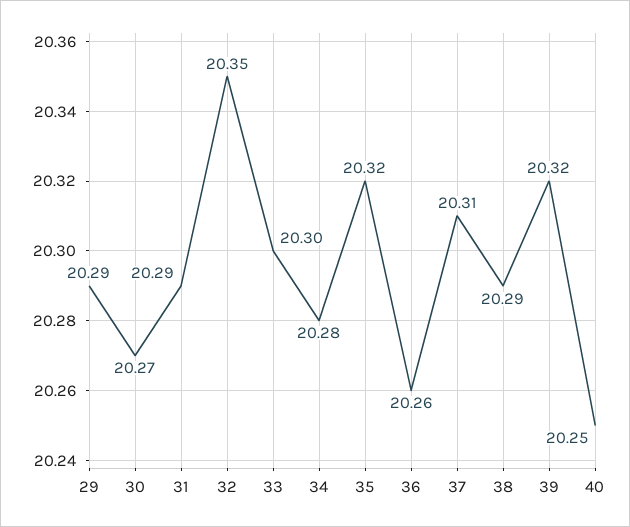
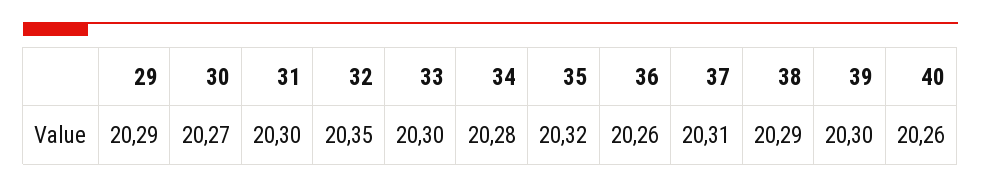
31: 20.29 -> 20.3
39: 20.32 -> 20.3
40: 20.25 -> 20.26

